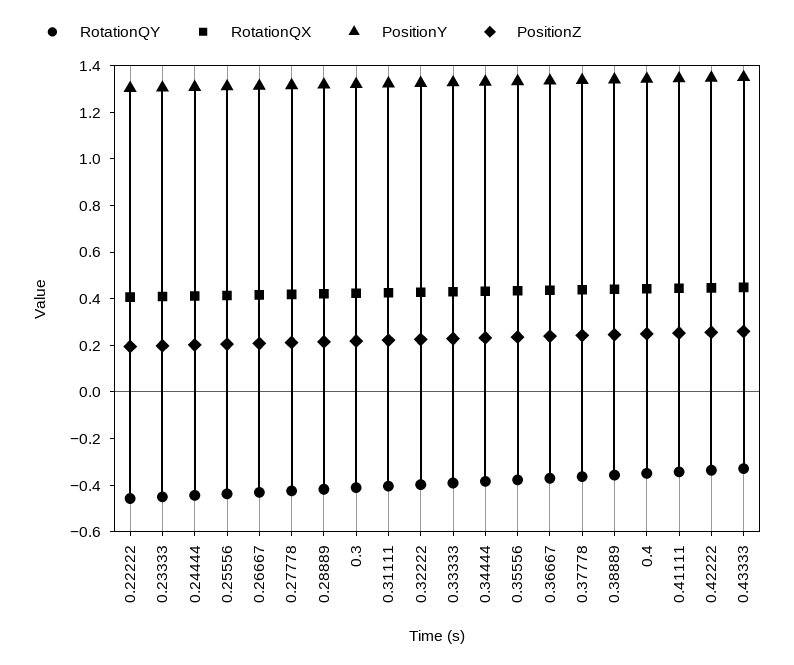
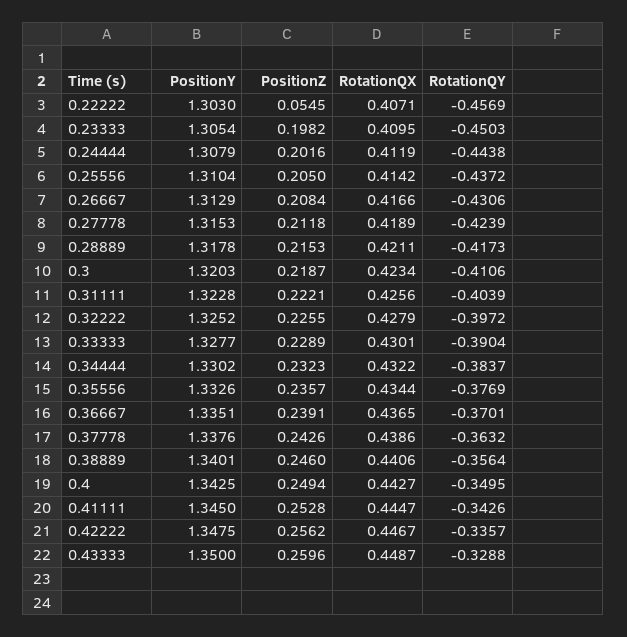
PositionZ, 0.22222: 0.2 -> 0.0545

